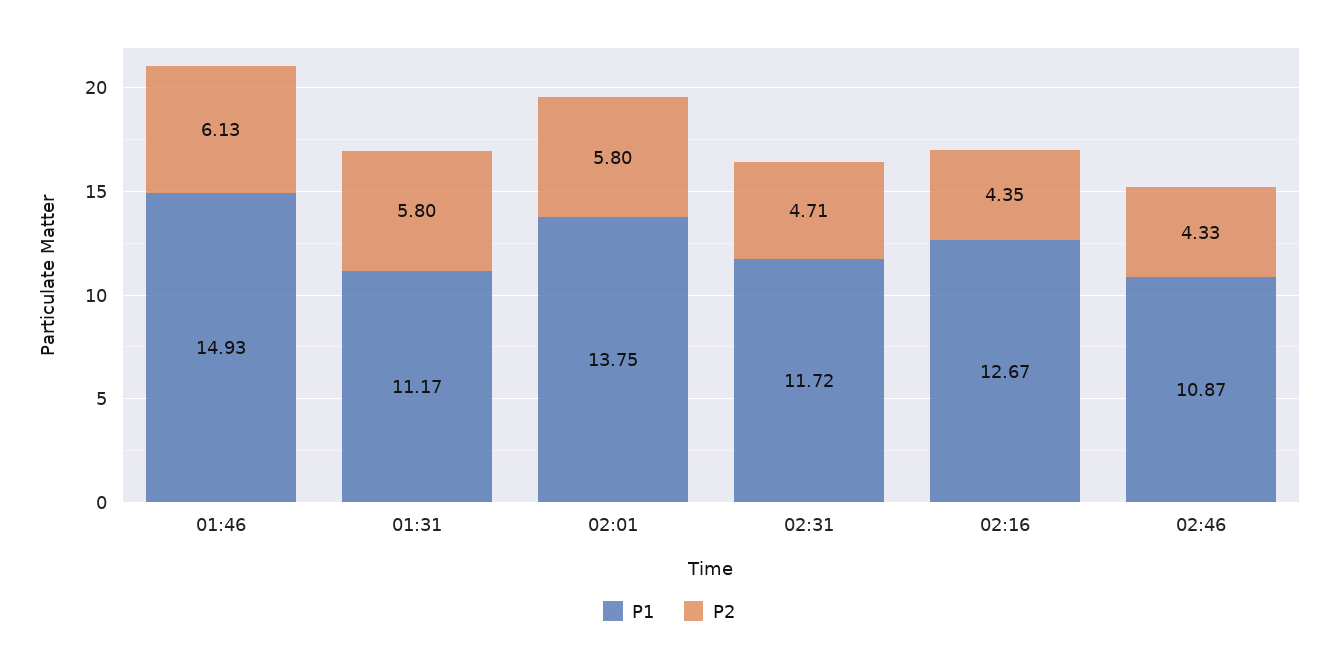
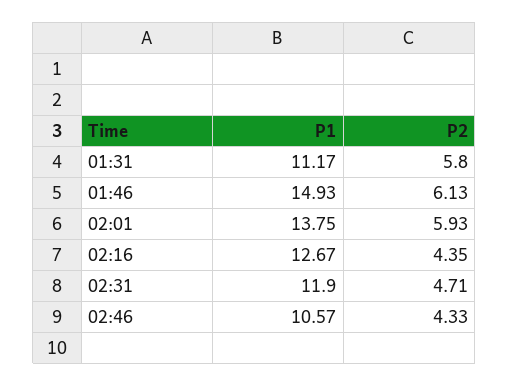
P2, 02:01: 5.8 -> 5.93
P1, 02:31: 11.72 -> 11.9
P1, 02:46: 10.87 -> 10.57

